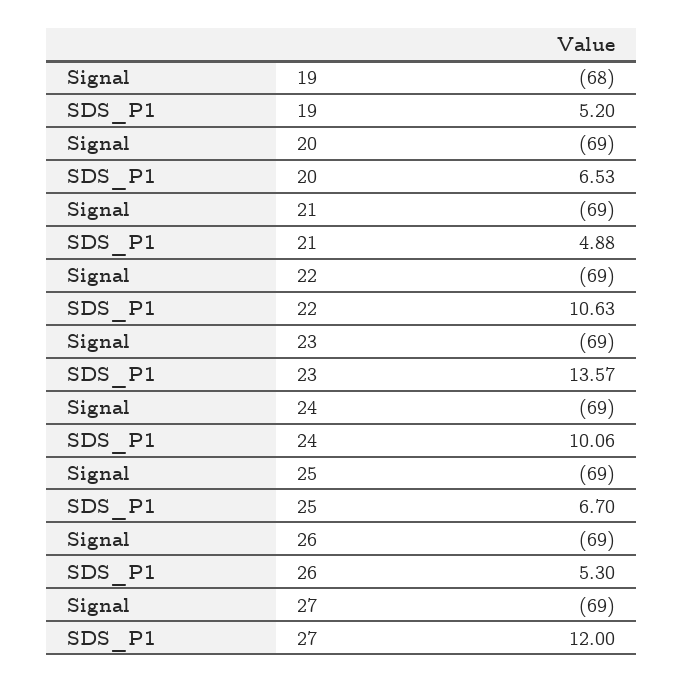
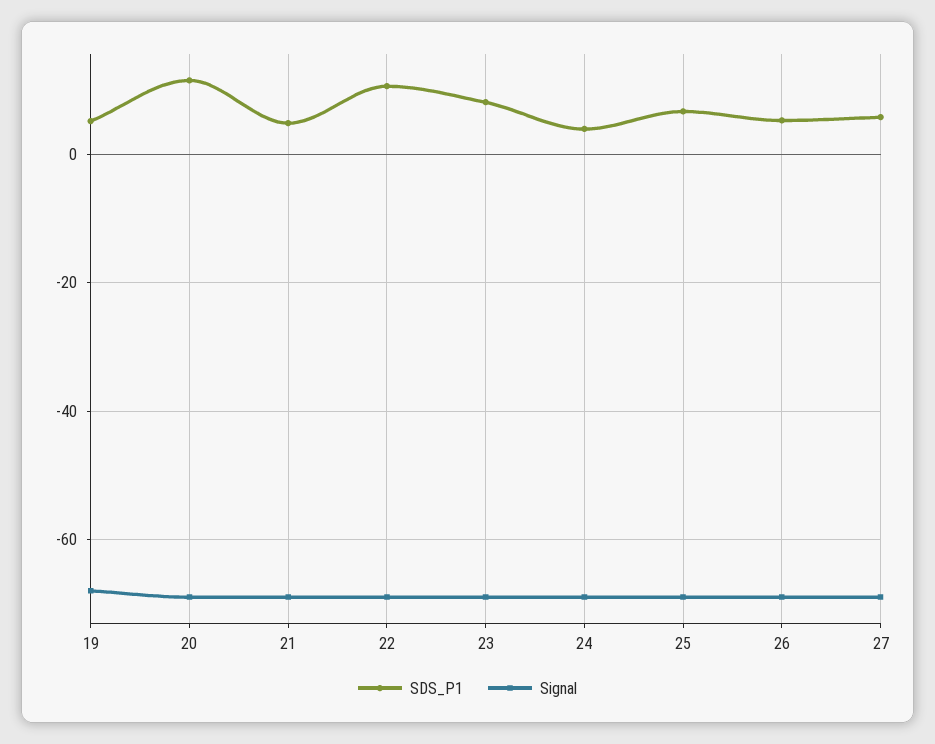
SDS_P1, 20: 6.53 -> 12
SDS_P1, 23: 13.57 -> 8
SDS_P1, 24: 10.06 -> 4
SDS_P1, 27: 12 -> 6

